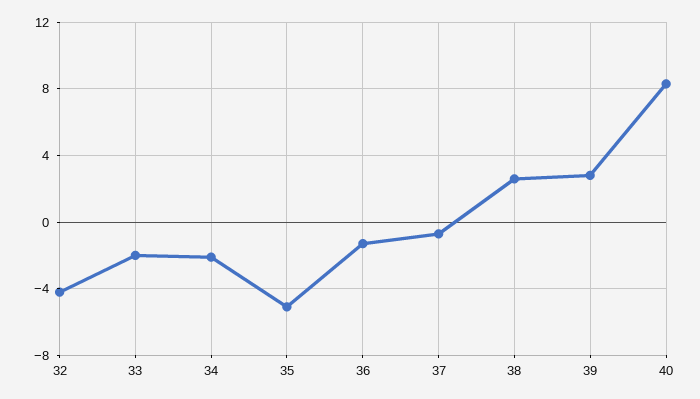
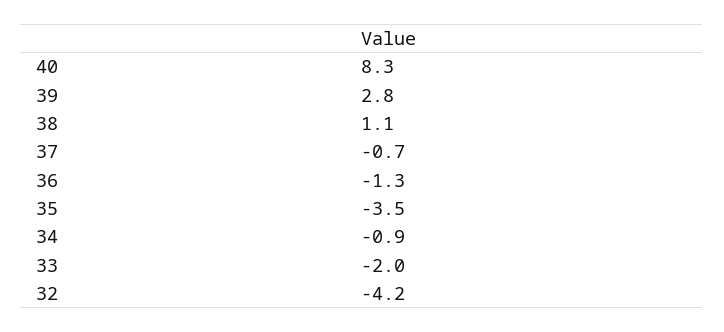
34: -2 -> -0.9
35: -5 -> -3.5
38: 2.5 -> 1.1

